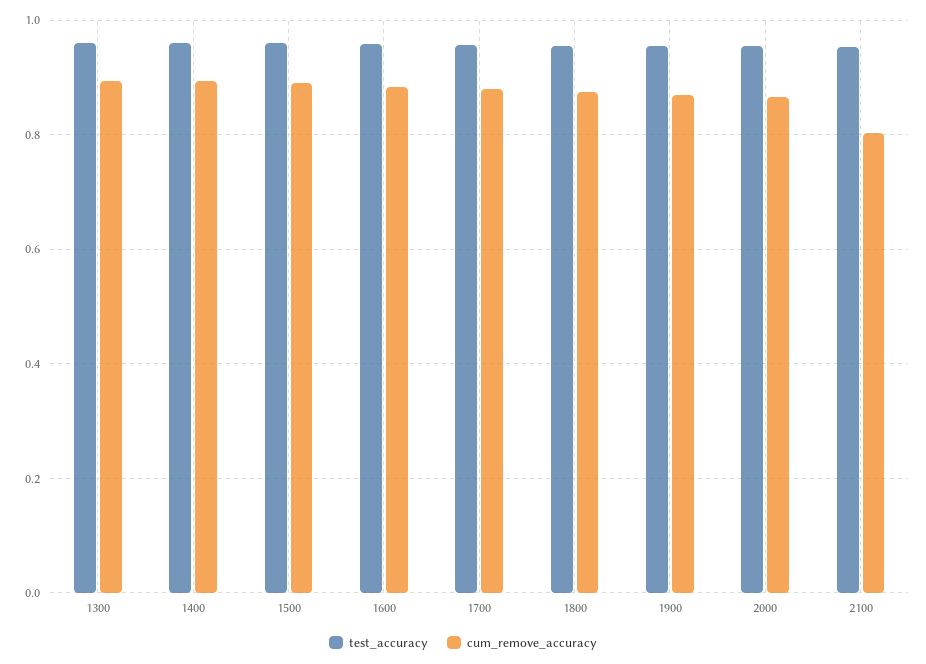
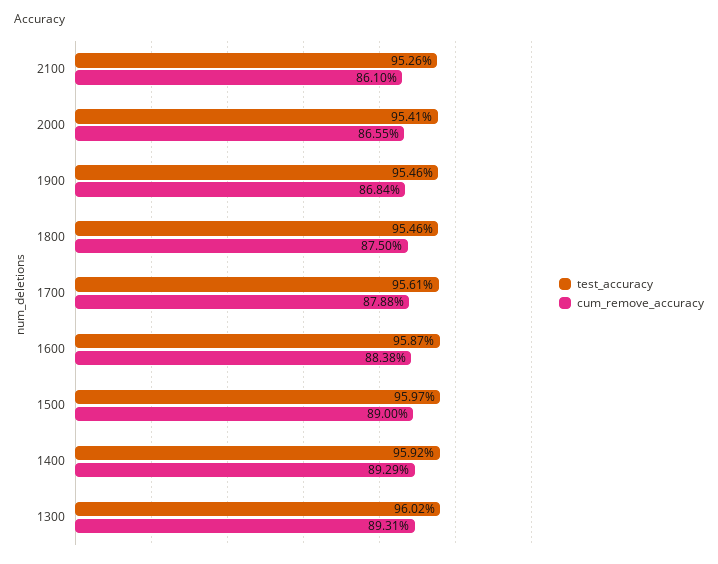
cum_remove_accuracy, 2100: 0.8 -> 0.861

